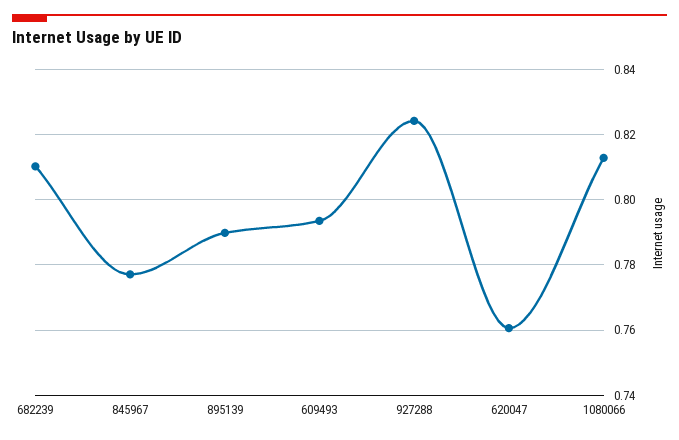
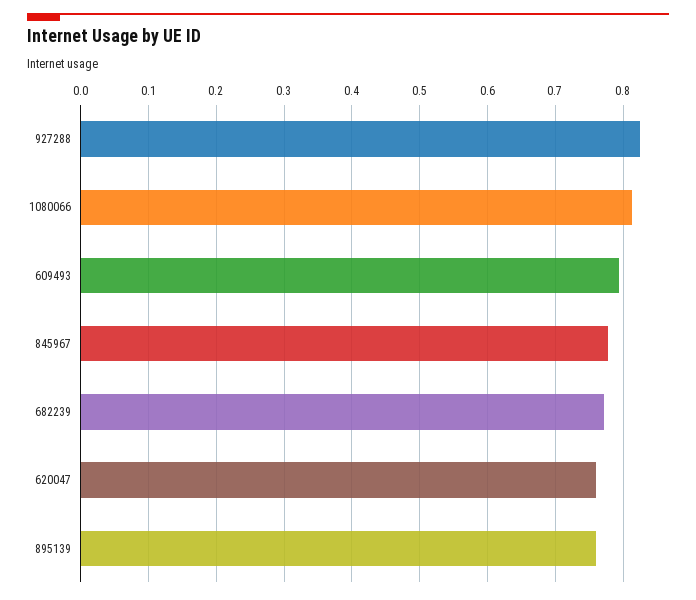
682239: 0.81 -> 0.77
895139: 0.79 -> 0.76

